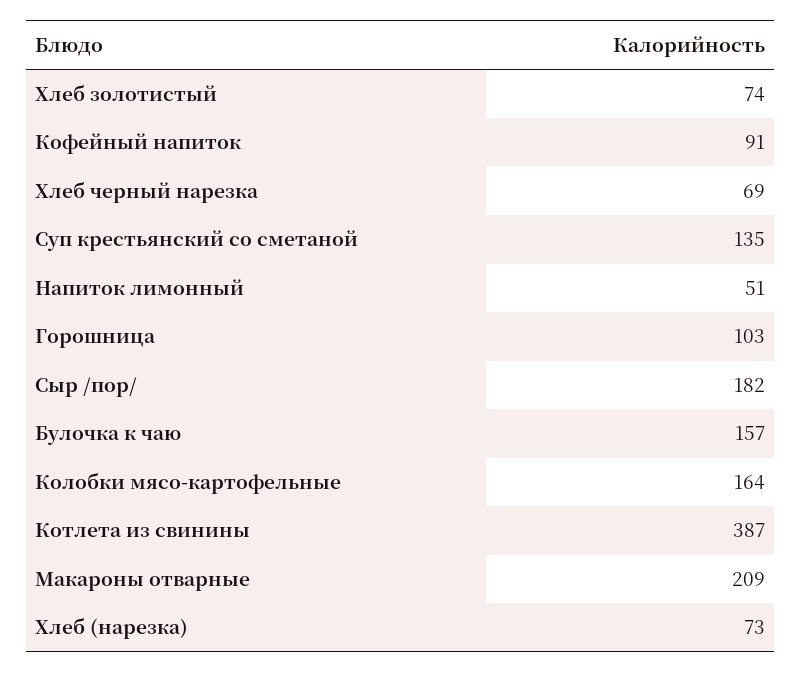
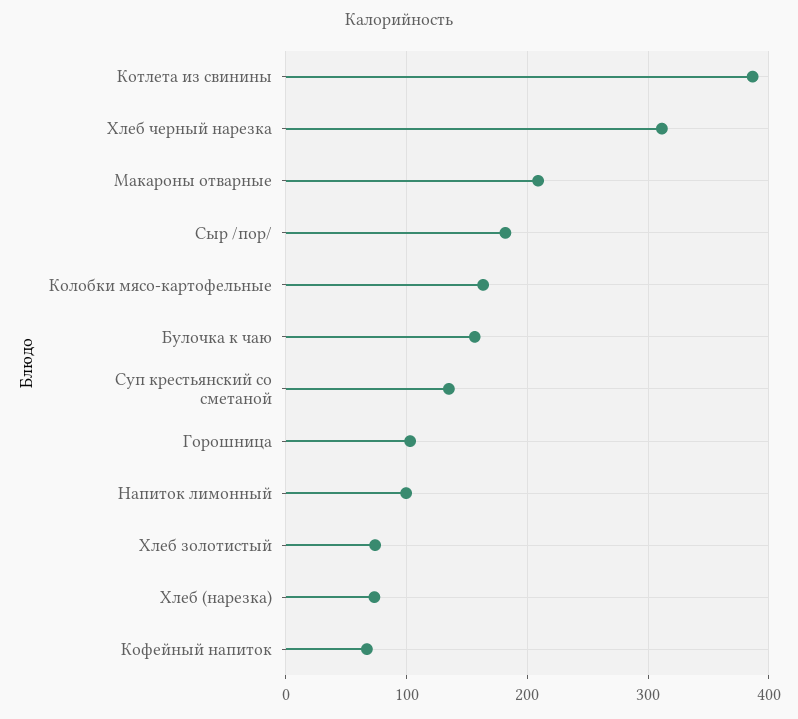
Кофейный напиток: 91 -> 70
Хлеб черный нарезка: 69 -> 310
Напиток лимонный: 51 -> 100

